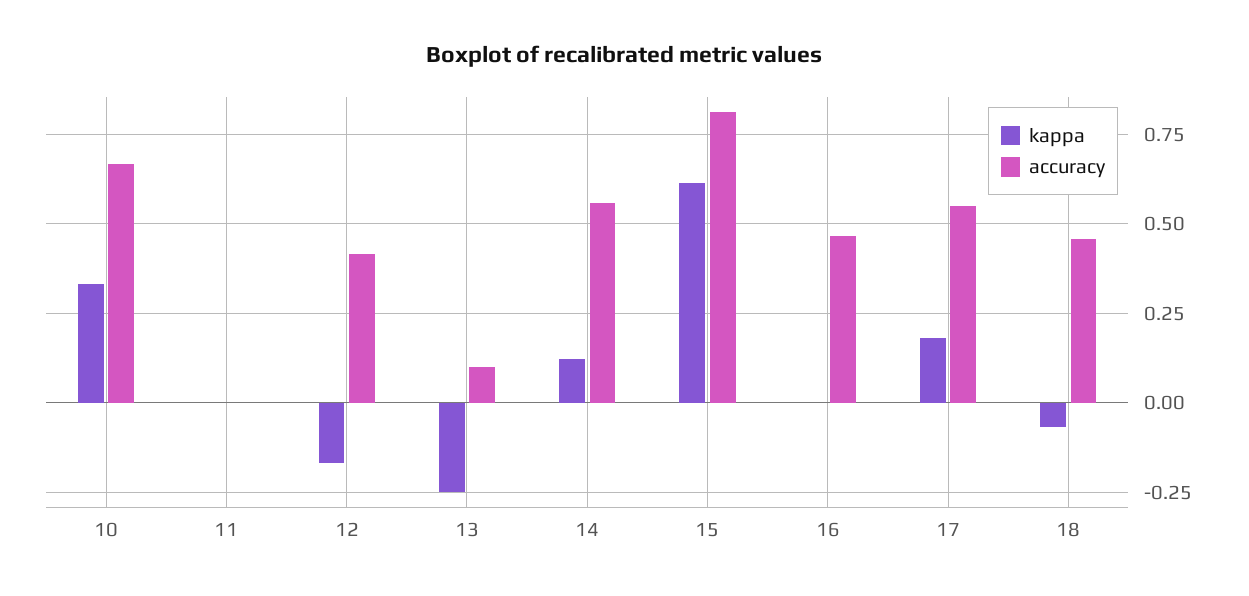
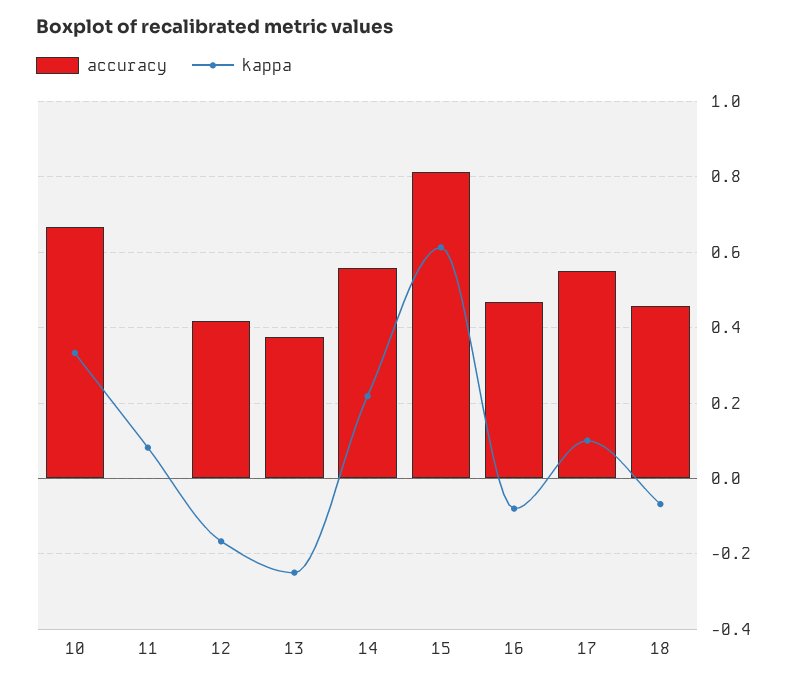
kappa, 11: 0 -> 0.08
accuracy, 13: 0.1 -> 0.38
kappa, 14: 0.125 -> 0.22
kappa, 16: 0 -> -0.08
kappa, 17: 0.175 -> 0.1

